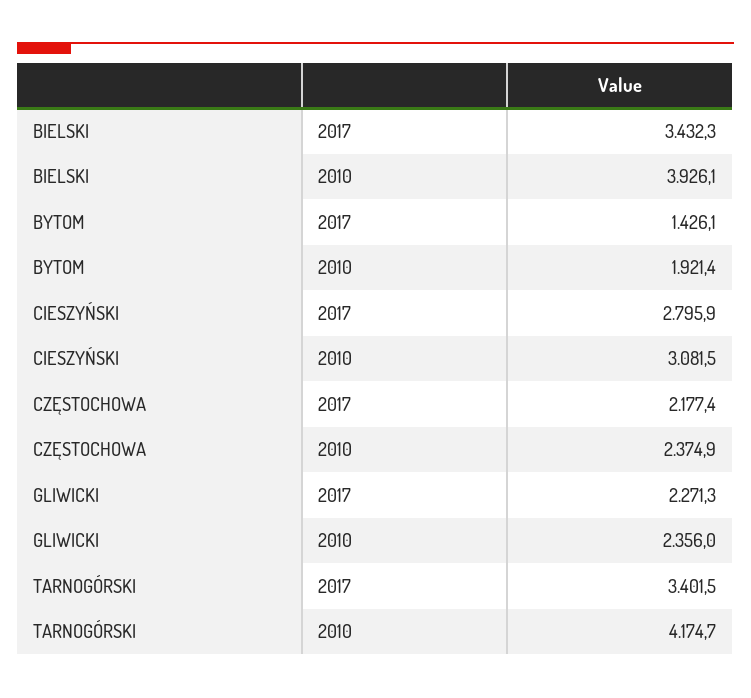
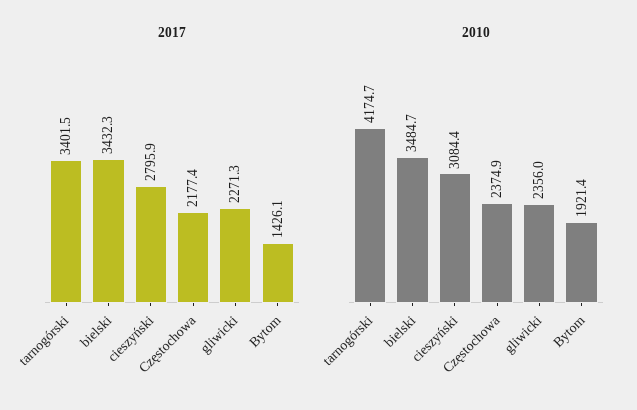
2010, BIELSKI: 3926.1 -> 3484.7
2010, CIESZYŃSKI: 3081.5 -> 3084.4

